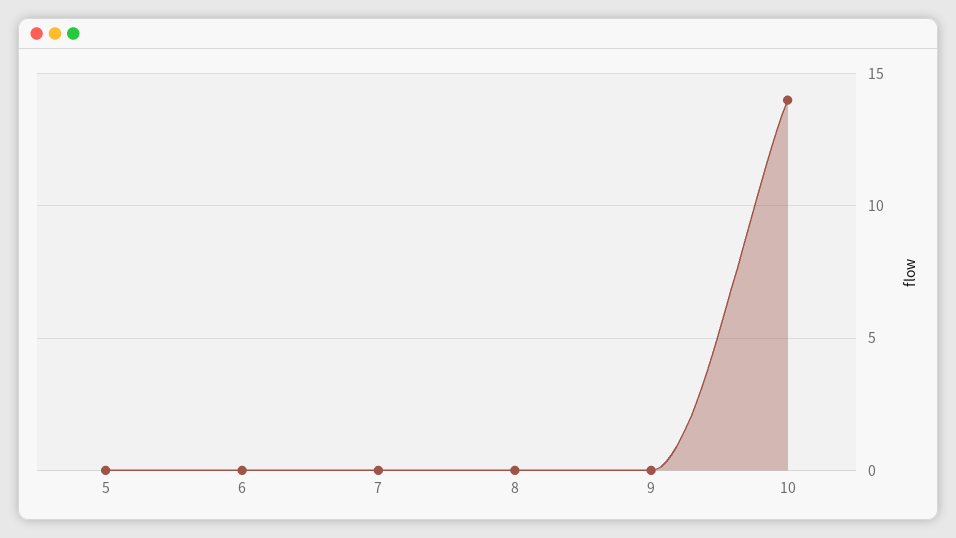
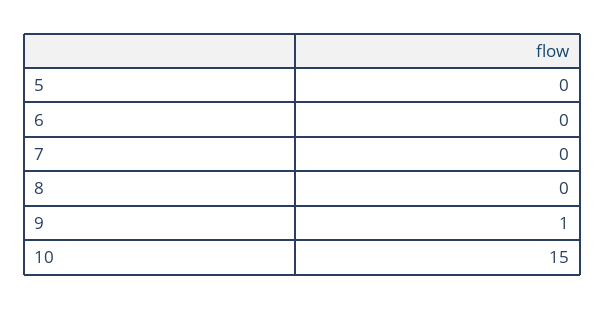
9: 0 -> 1
10: 14 -> 15

